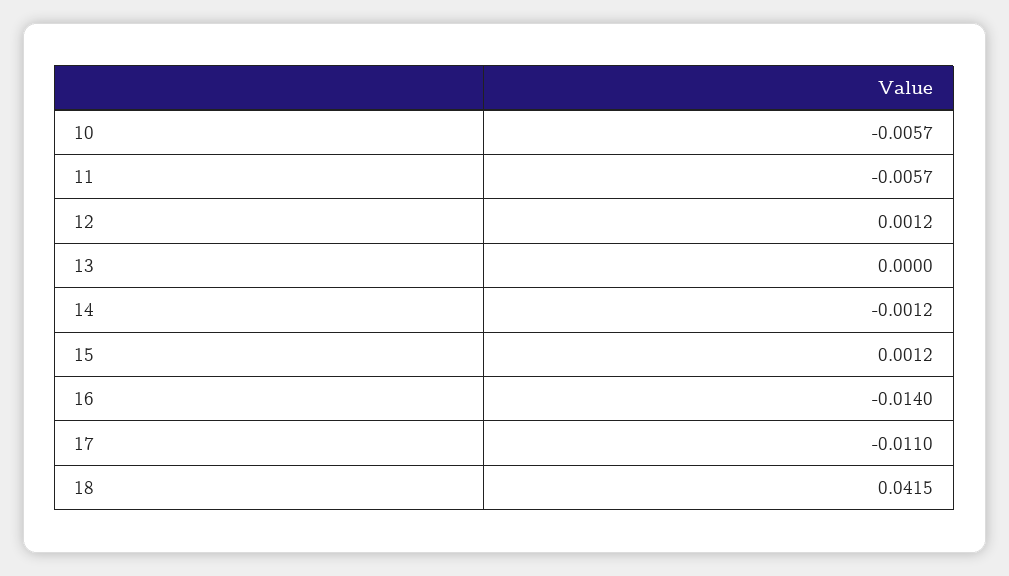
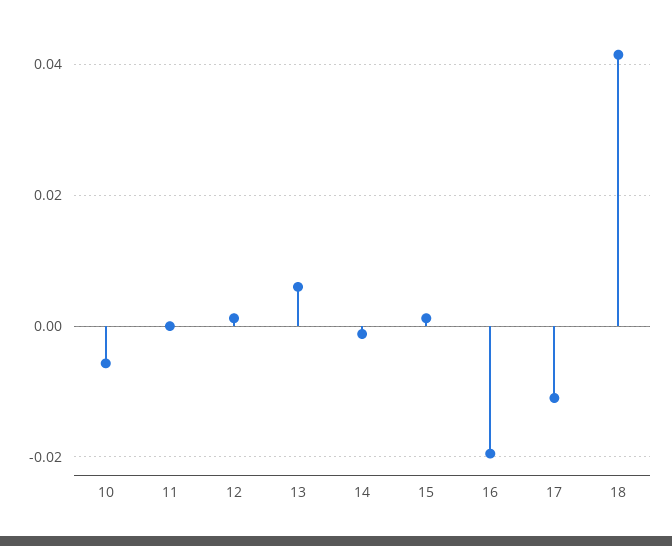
11: -0.0057 -> 0
13: 0 -> 0.006
16: -0.014 -> -0.02

